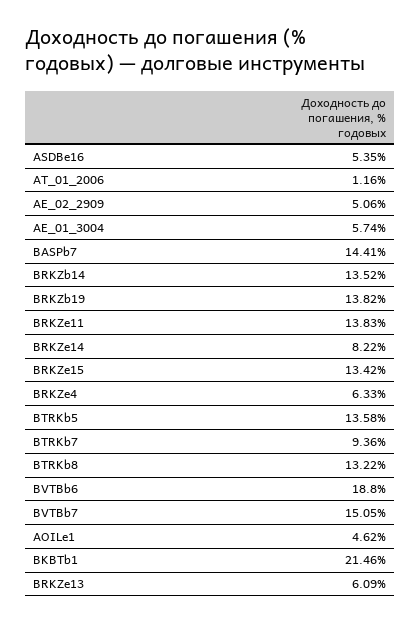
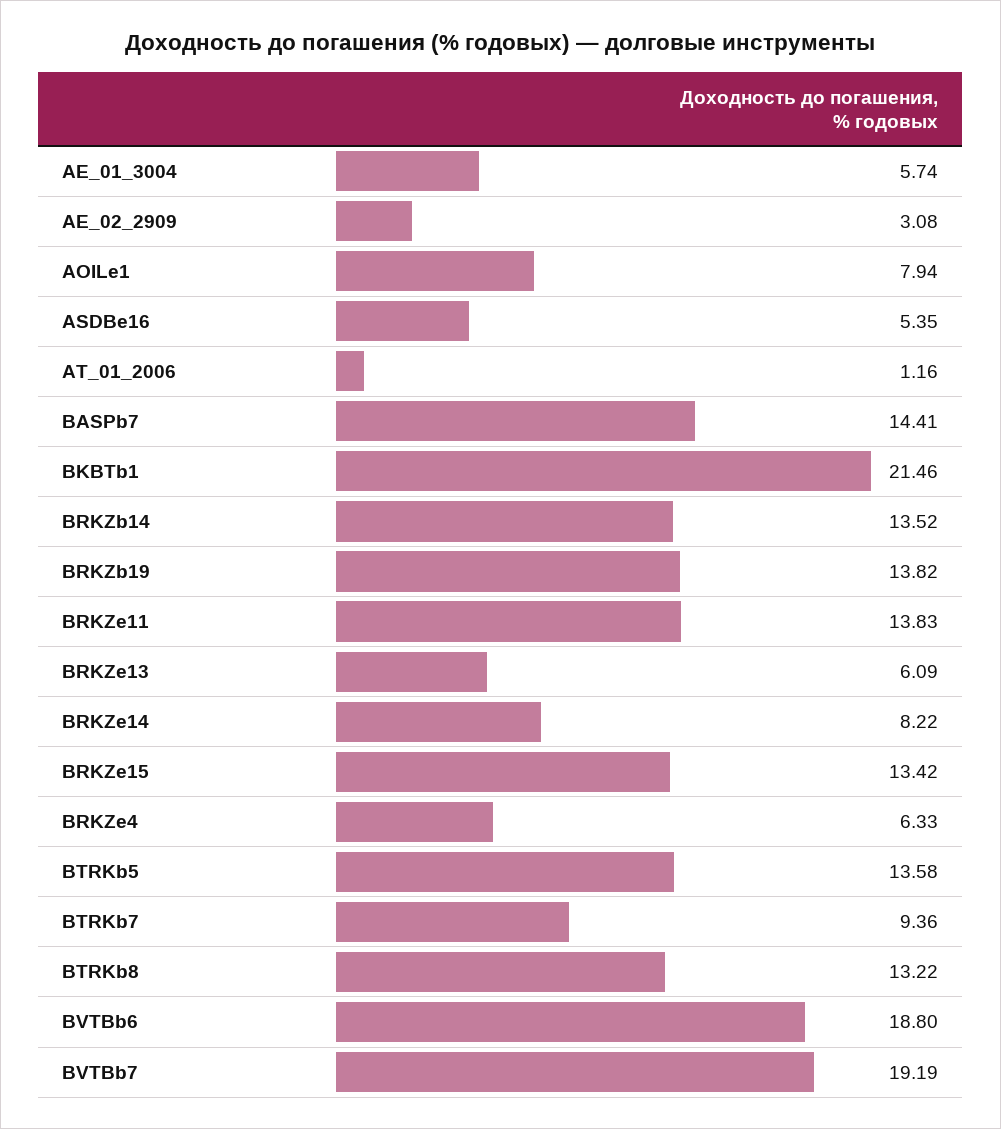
AE_02_2909: 5.06 -> 3.08
BVTBb7: 15.05 -> 19.19
AOILe1: 4.62 -> 7.94

